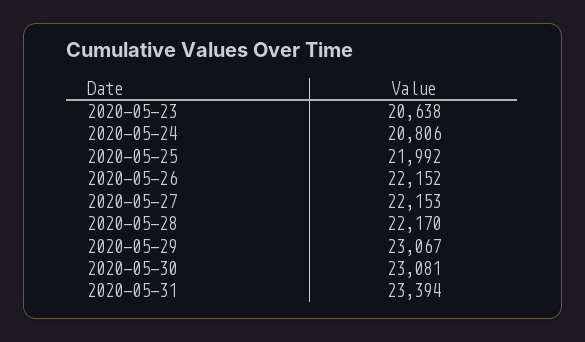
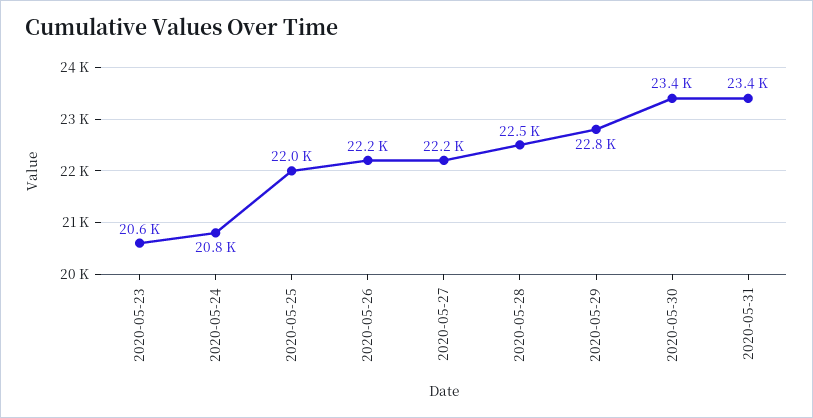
2020-05-28: 22170 -> 22500
2020-05-29: 23067 -> 22800
2020-05-30: 23081 -> 23400

